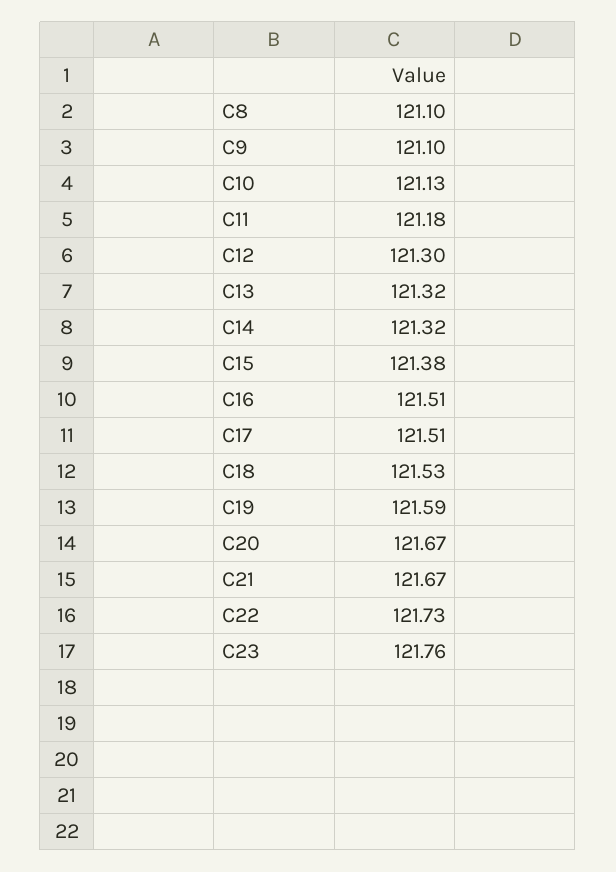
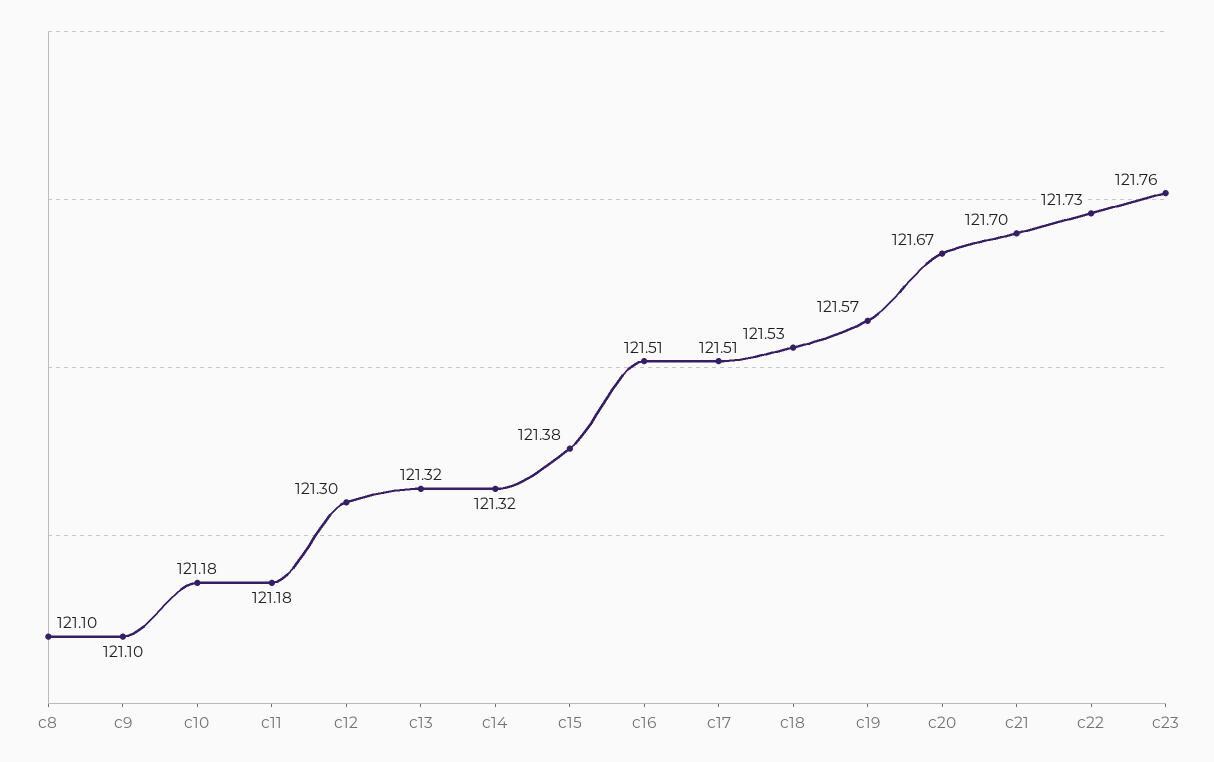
C10: 121.13 -> 121.18
C19: 121.59 -> 121.57
C21: 121.67 -> 121.7

